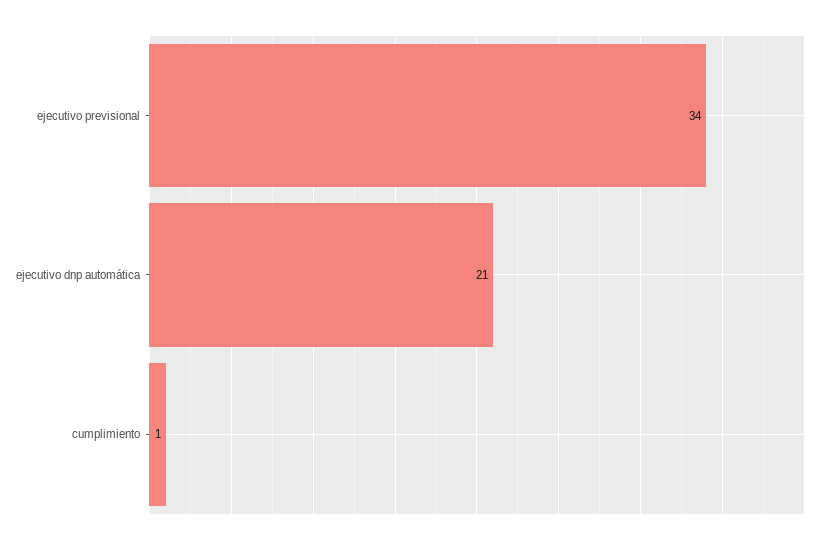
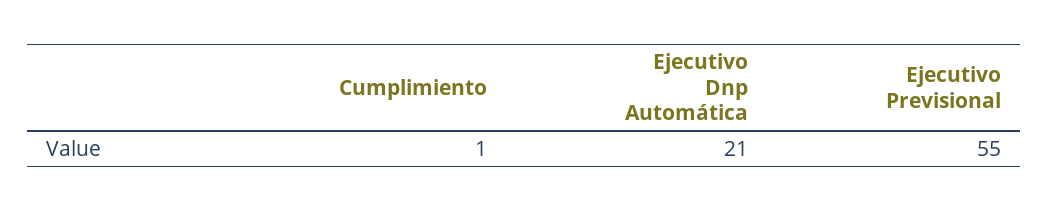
ejecutivo previsional: 34 -> 55

